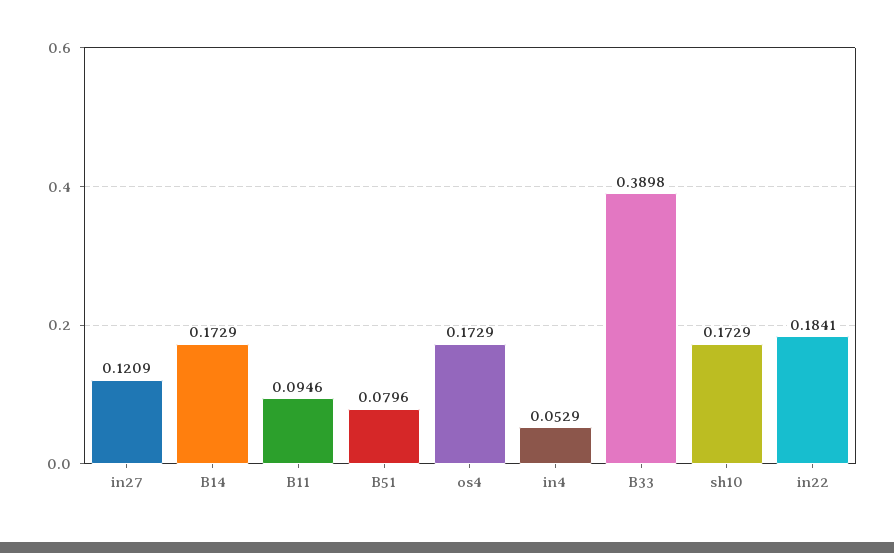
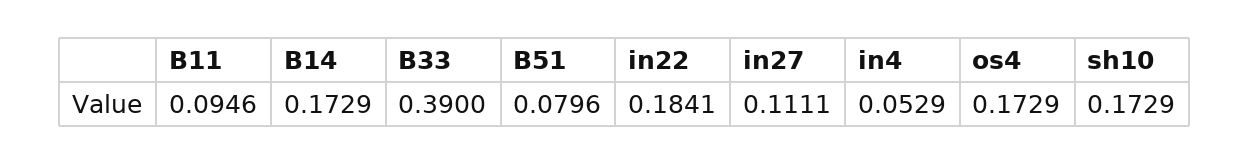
in27: 0.1209 -> 0.1111
B33: 0.3898 -> 0.39

